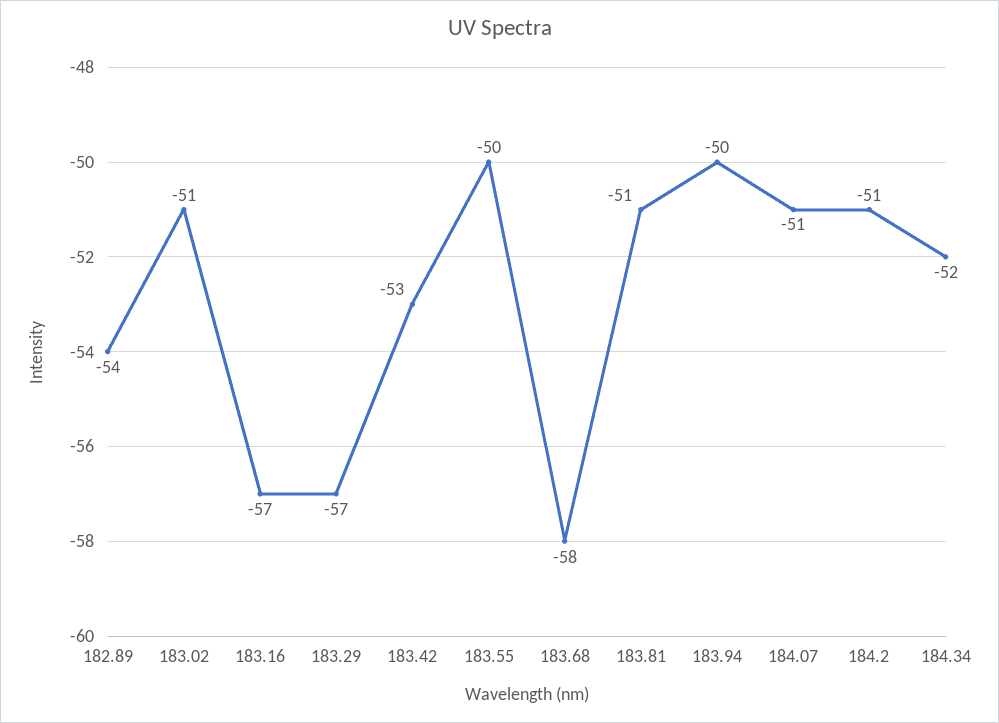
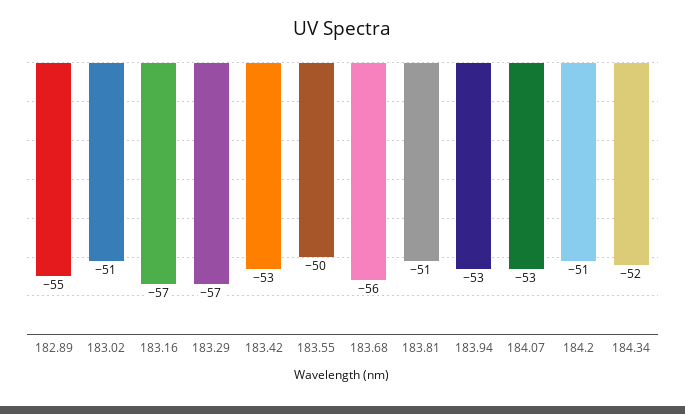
182.89: -54 -> -55
183.68: -58 -> -56
183.94: -50 -> -53
184.07: -51 -> -53

